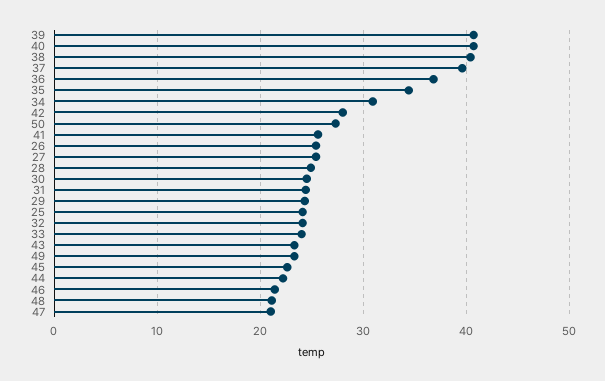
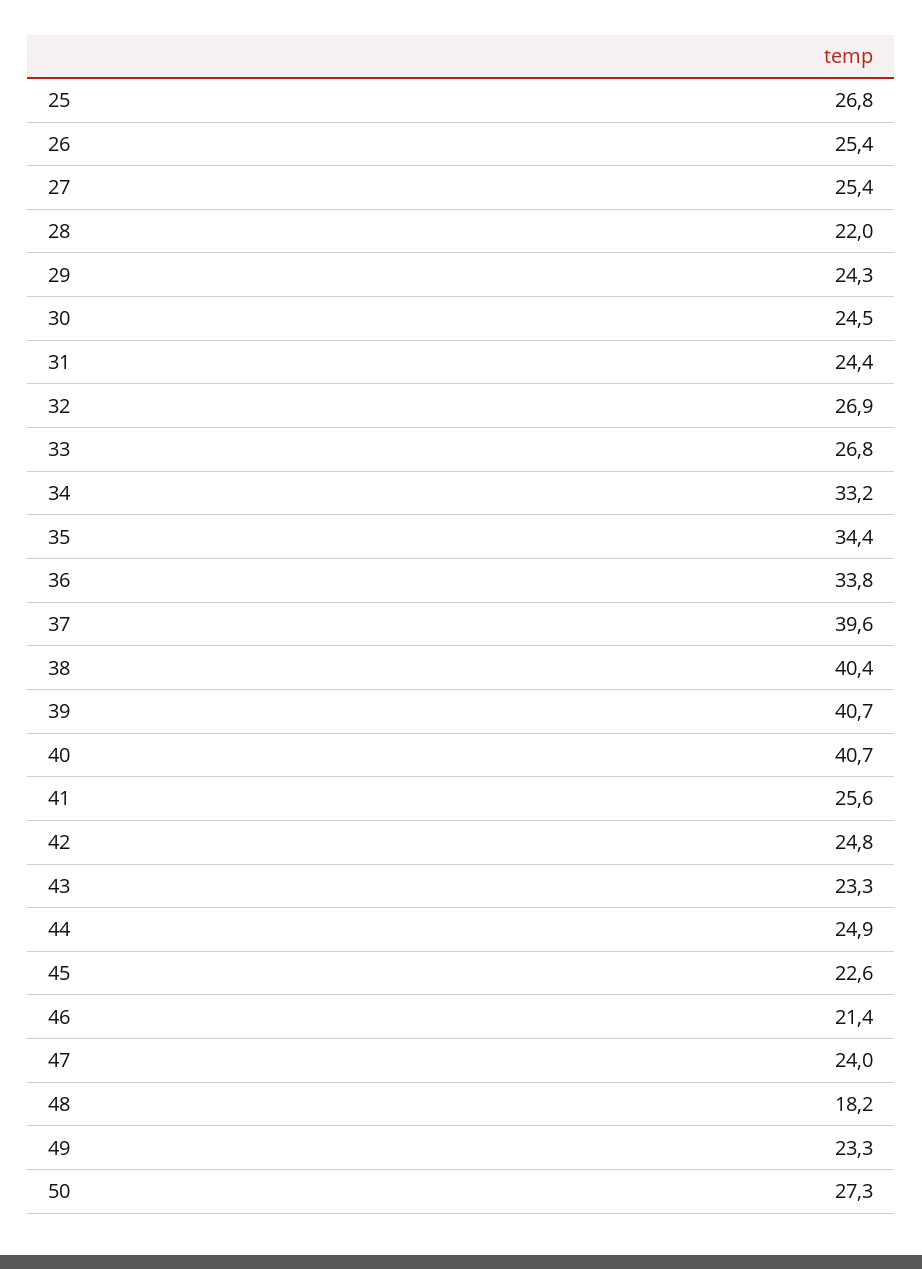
36: 37 -> 33.8
34: 31 -> 33.2
42: 28 -> 24.8
28: 25 -> 22
25: 24 -> 26.8
32: 24 -> 26.9
33: 24 -> 26.8
44: 22 -> 24.9
48: 21 -> 18.2
47: 21 -> 24

